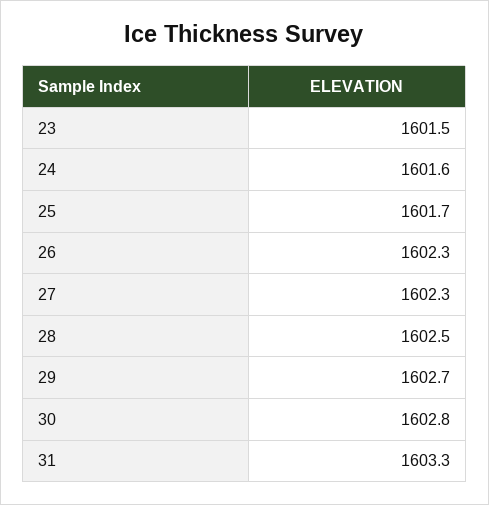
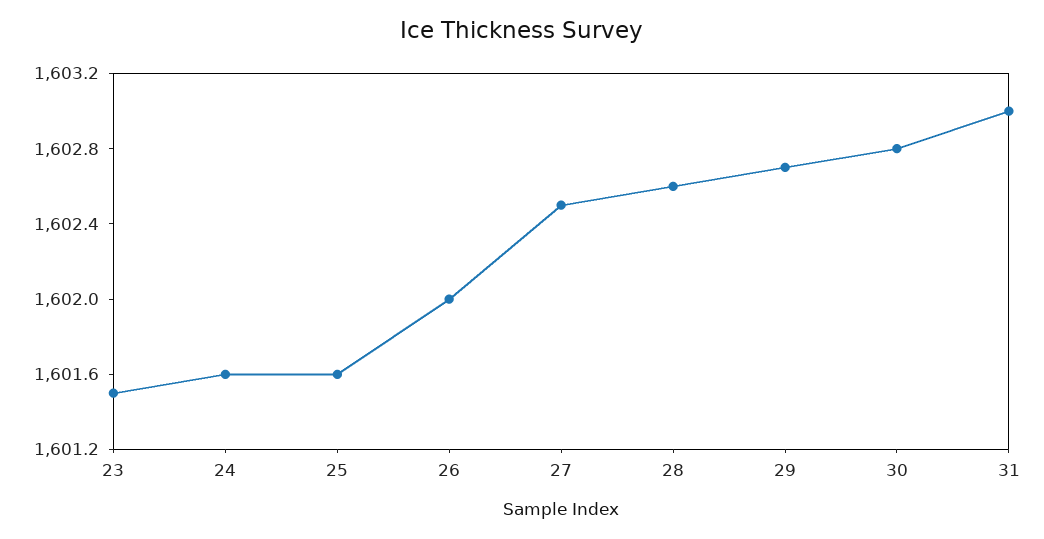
25: 1601.7 -> 1601.6
26: 1602.3 -> 1602
27: 1602.3 -> 1602.5
28: 1602.5 -> 1602.6
31: 1603.3 -> 1603

